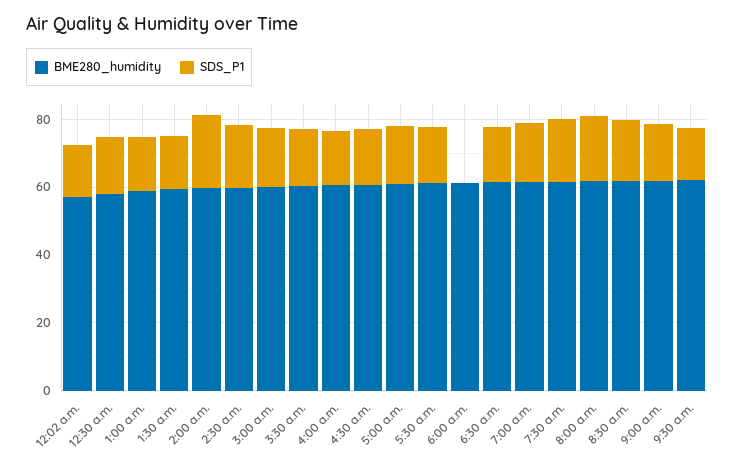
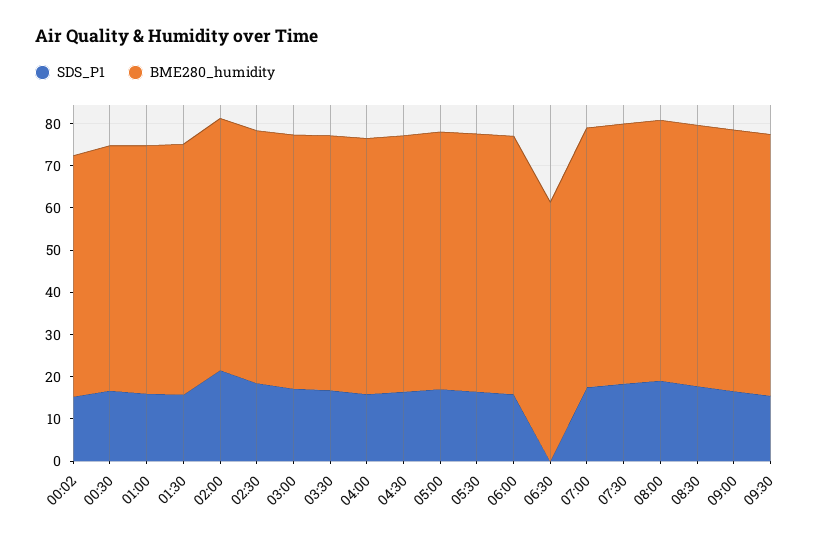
SDS_P1, 6:00 a.m.: 0 -> 16
SDS_P1, 6:30 a.m.: 15 -> 0

